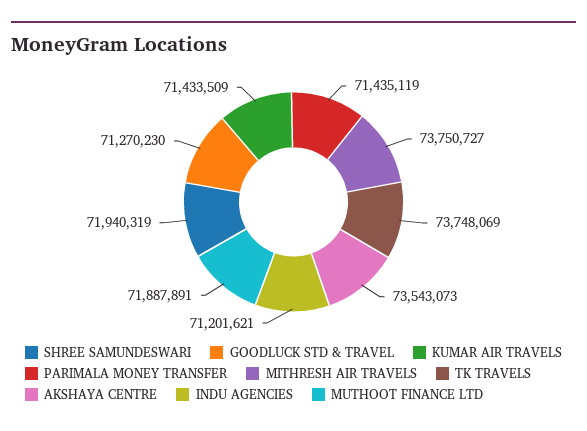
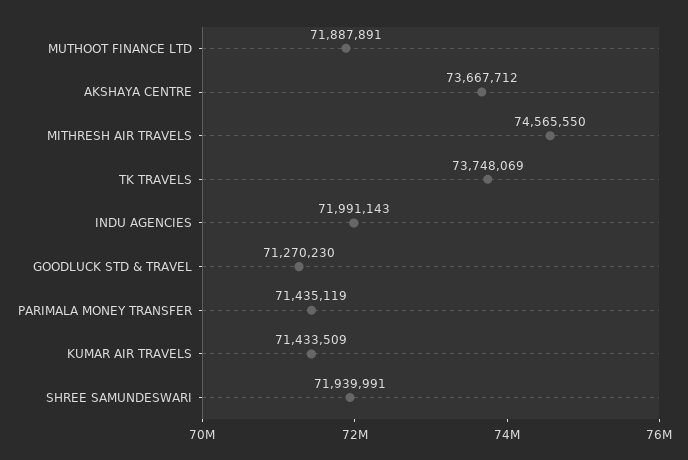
SHREE SAMUNDESWARI: 71940319 -> 71939991
MITHRESH AIR TRAVELS: 73750727 -> 74565550
AKSHAYA CENTRE: 73543073 -> 73667712
INDU AGENCIES: 71201621 -> 71991143

